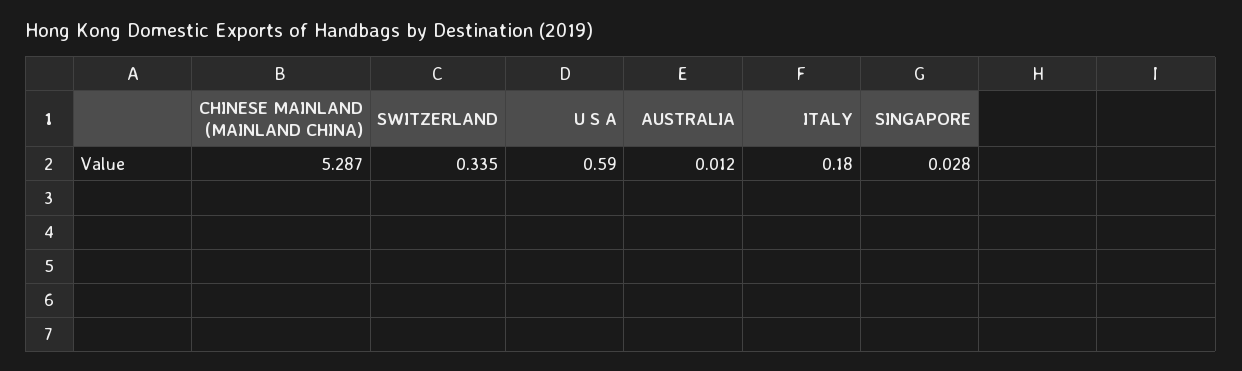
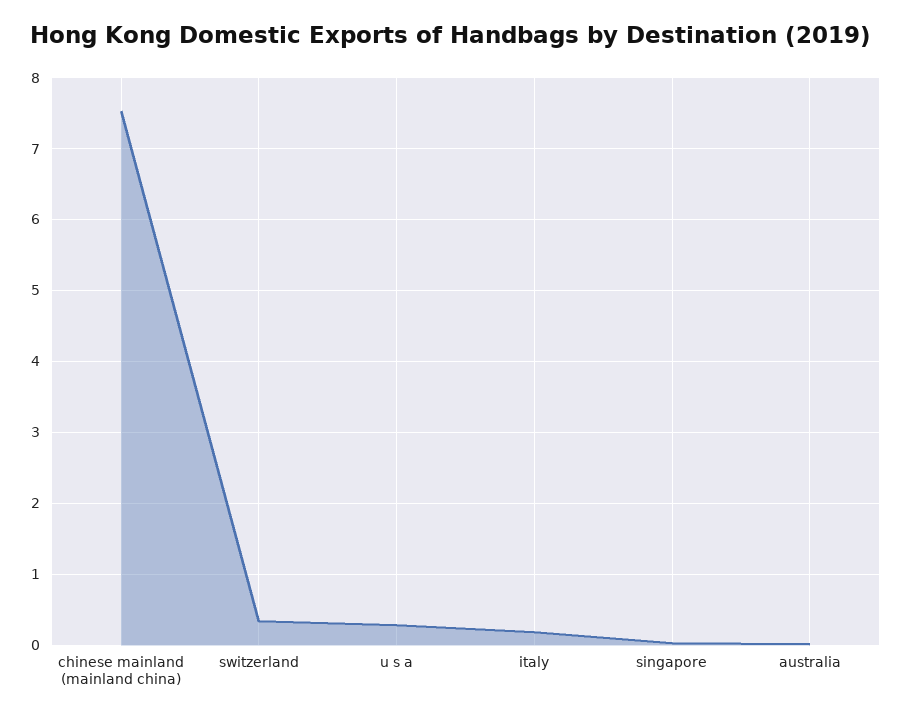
CHINESE MAINLAND (MAINLAND CHINA): 5.287 -> 7.5
U S A: 0.59 -> 0.3

